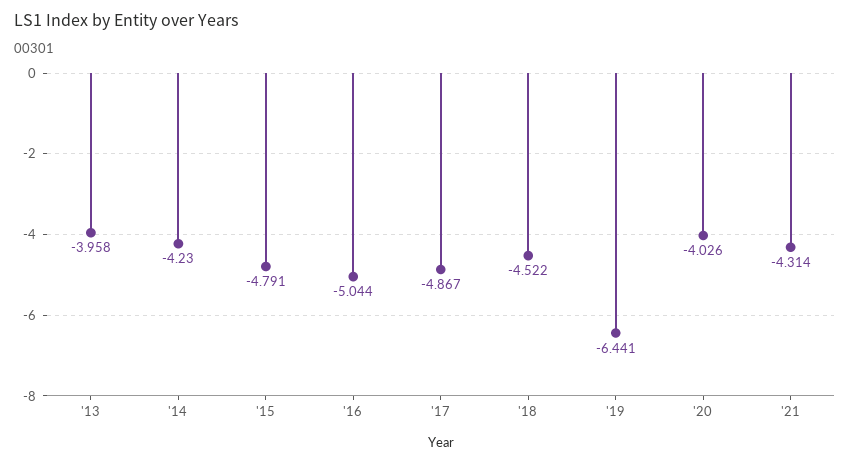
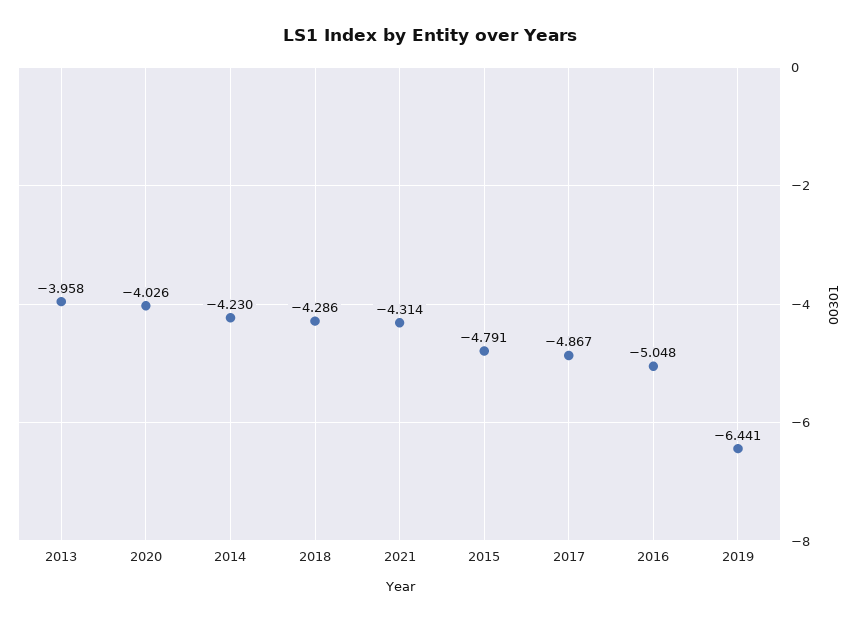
'16: -5.044 -> -5.048
'18: -4.522 -> -4.286

